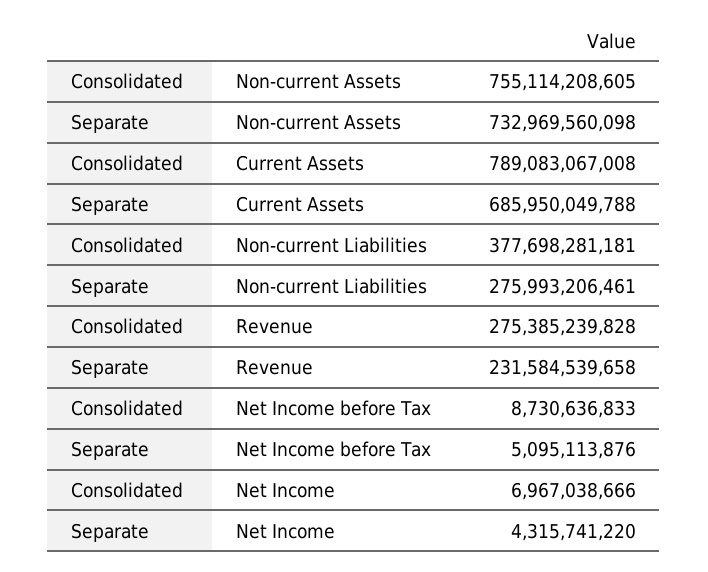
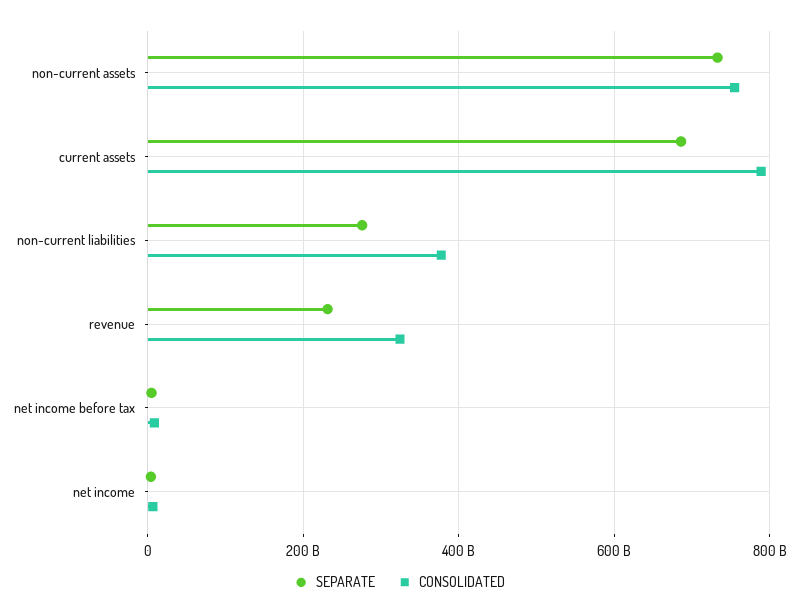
Consolidated, Revenue: 275385239828 -> 320000000000

